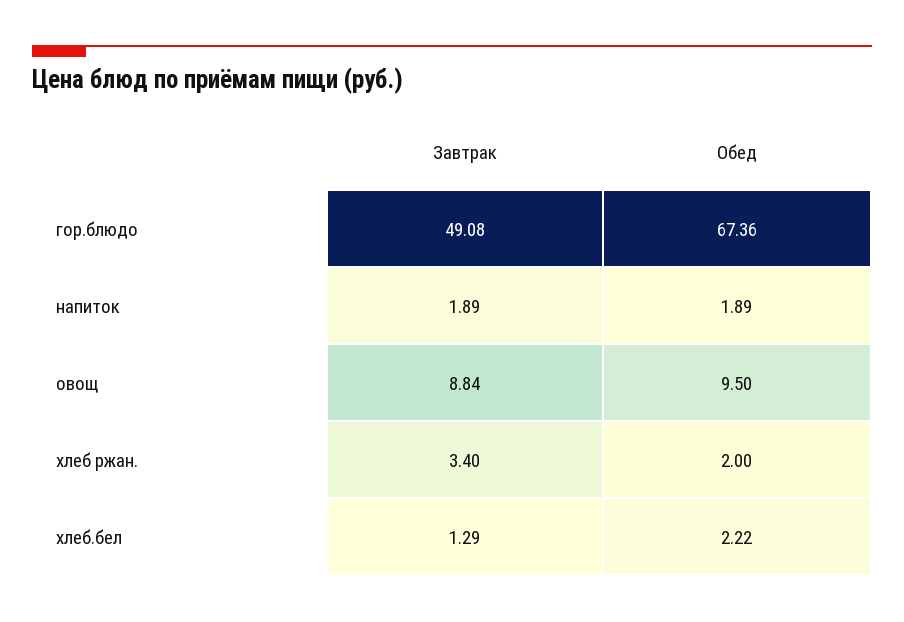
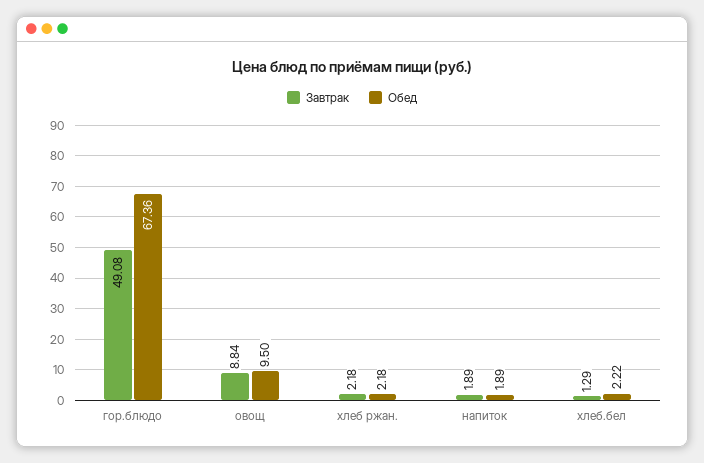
Завтрак, хлеб ржан.: 3.4 -> 2.18
Обед, хлеб ржан.: 2 -> 2.18

